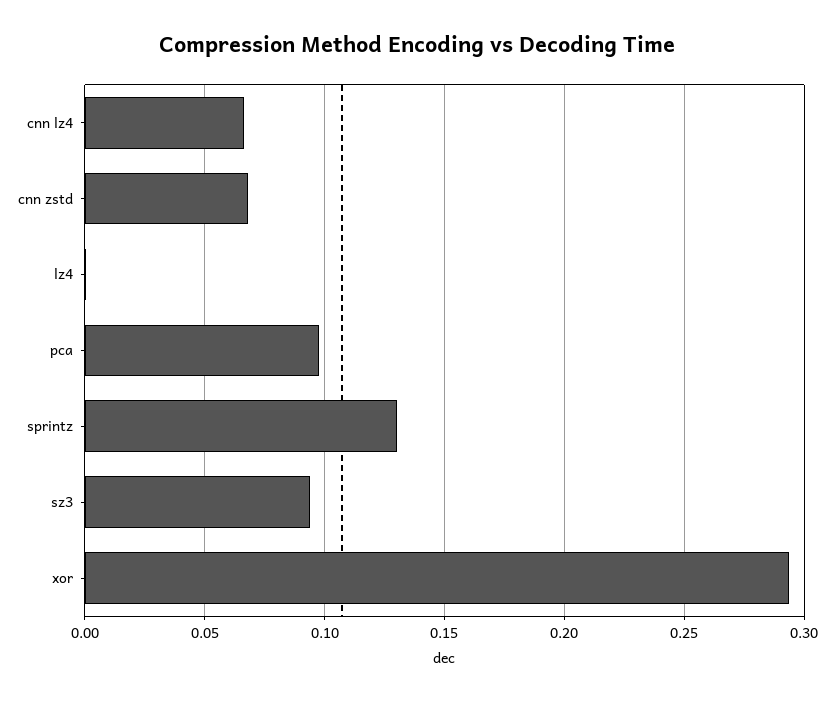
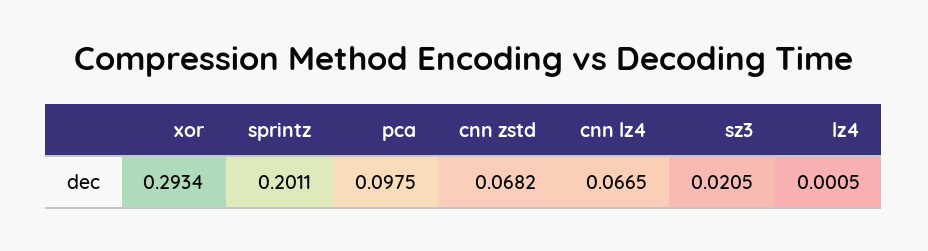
sprintz: 0.13 -> 0.2011
sz3: 0.095 -> 0.0205

